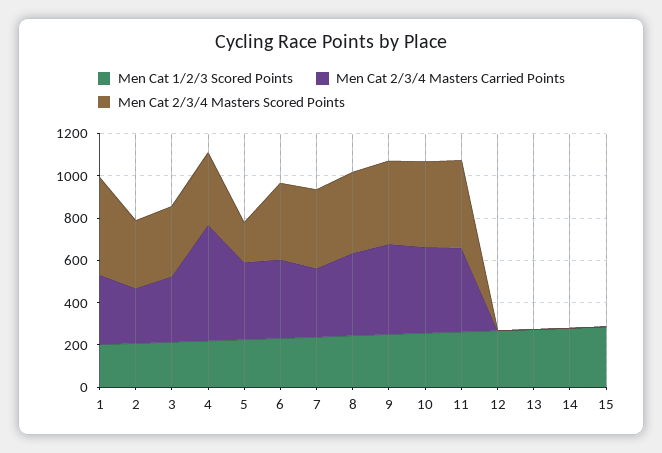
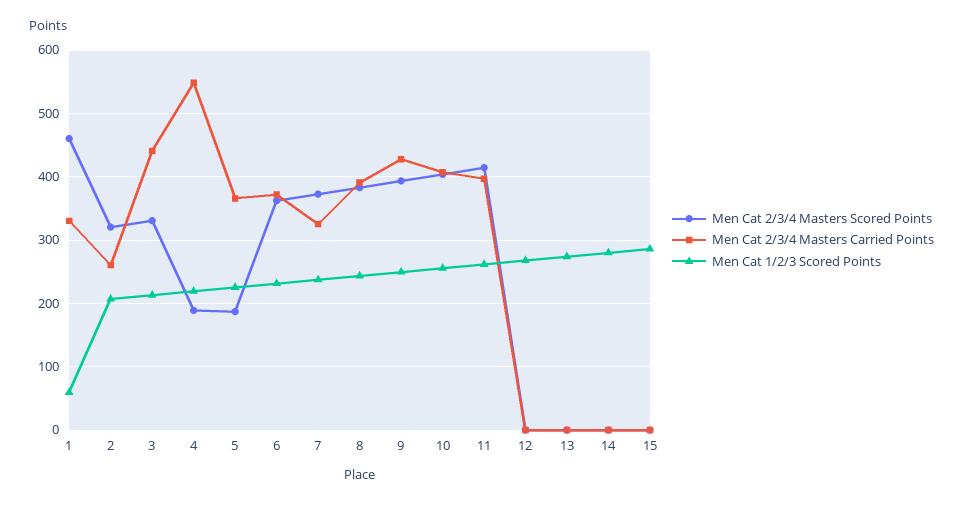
Men Cat 1/2/3 Scored Points, 1: 200 -> 60
Men Cat 2/3/4 Masters Carried Points, 3: 300 -> 440
Men Cat 2/3/4 Masters Scored Points, 4: 350 -> 190

